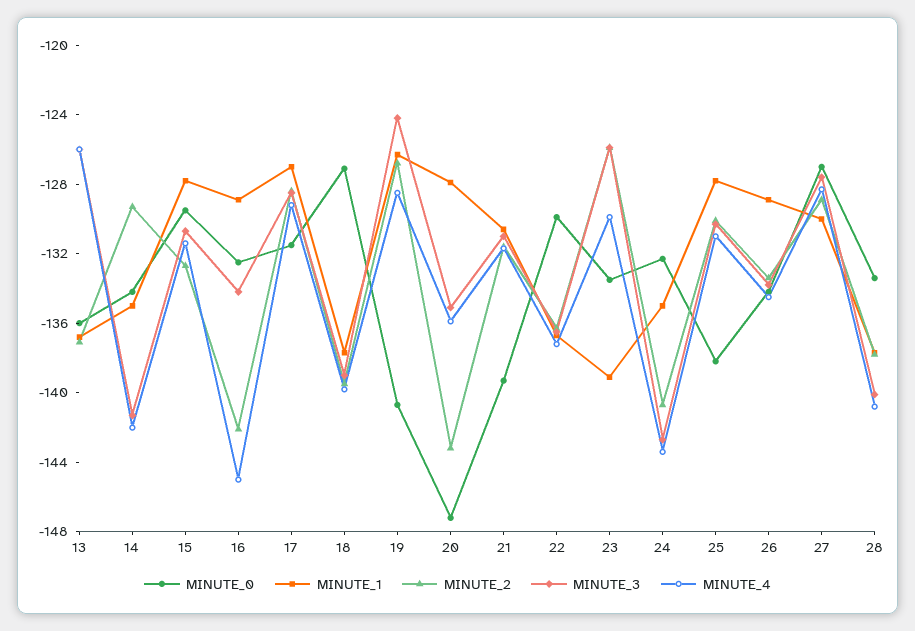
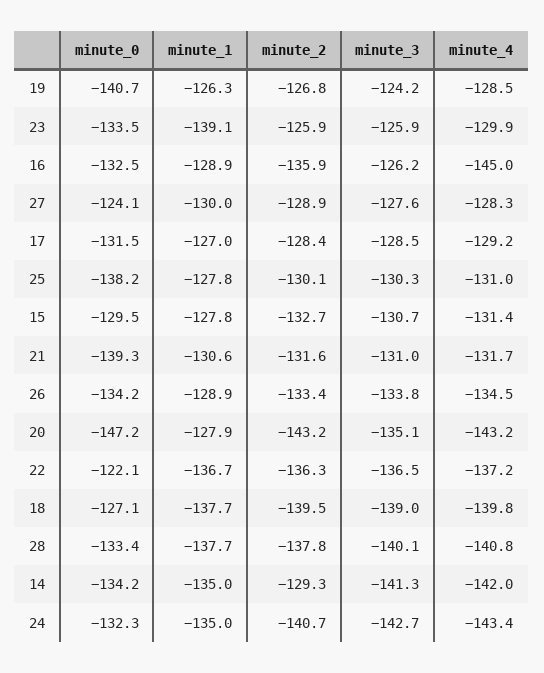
MINUTE_0, 13: -136 -> none
MINUTE_1, 13: -137 -> none
MINUTE_2, 13: -137 -> none
MINUTE_3, 13: -126 -> none
MINUTE_4, 13: -126 -> none
MINUTE_2, 16: -142 -> -135.9
MINUTE_3, 16: -134 -> -126.2
MINUTE_4, 20: -136 -> -143.2
MINUTE_0, 22: -130 -> -122.1
MINUTE_0, 27: -127 -> -124.1

